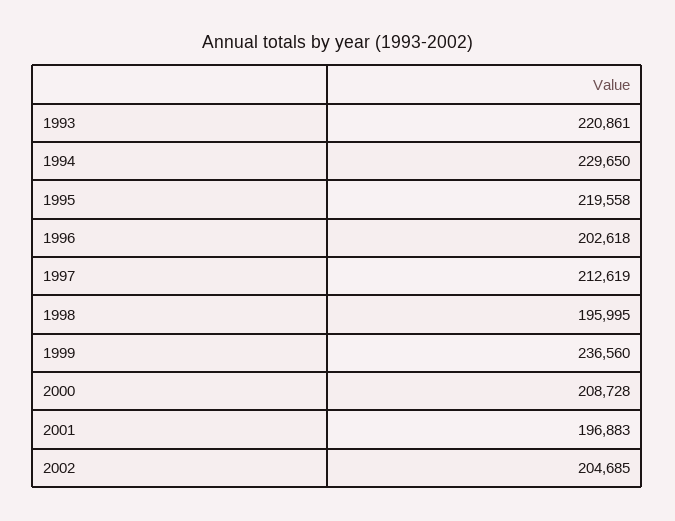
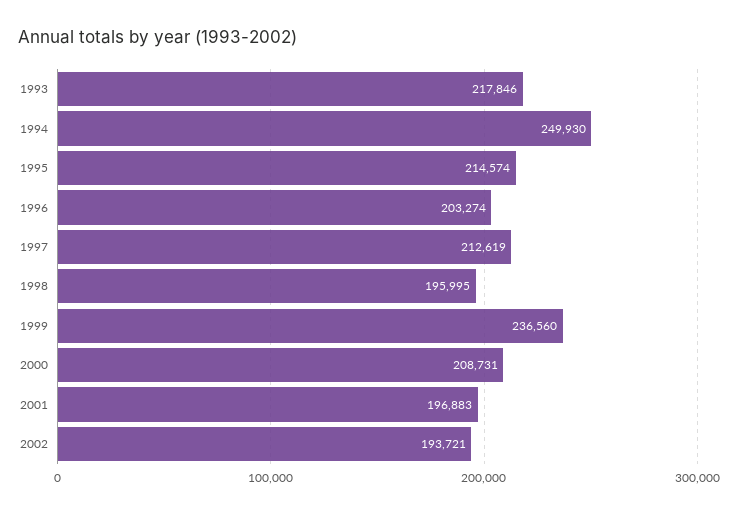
1993: 220861 -> 217846
1994: 229650 -> 249930
1995: 219558 -> 214574
1996: 202618 -> 203274
2000: 208728 -> 208731
2002: 204685 -> 193721

